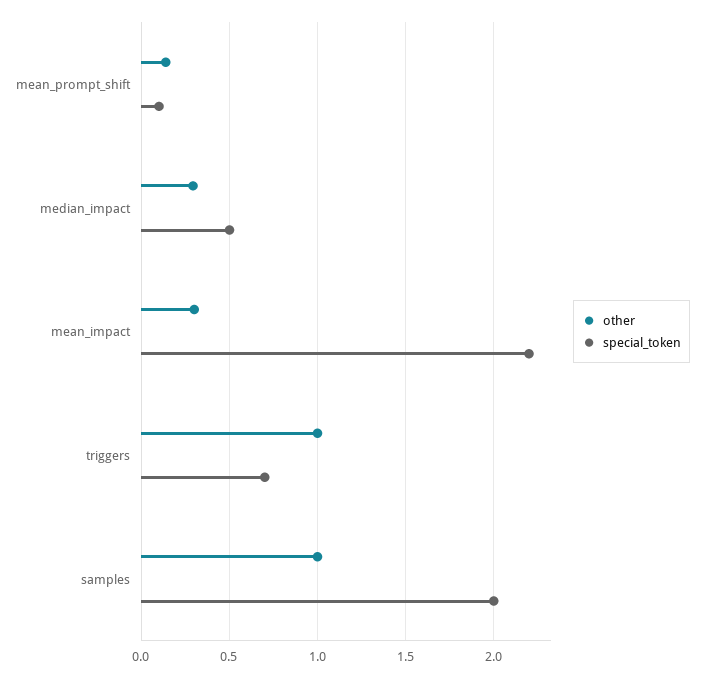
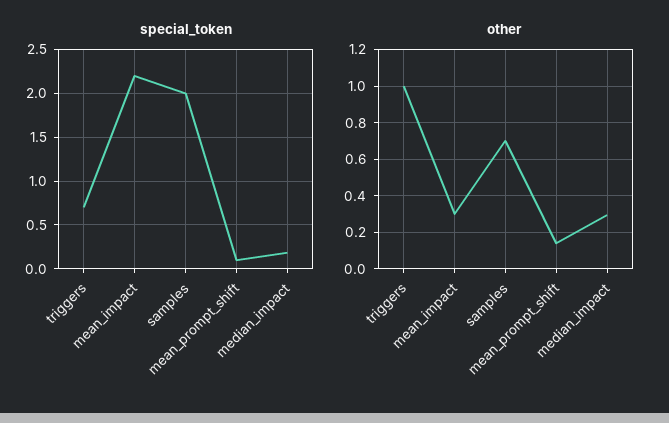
special_token, median_impact: 0.5 -> 0.2
other, samples: 1 -> 0.7

